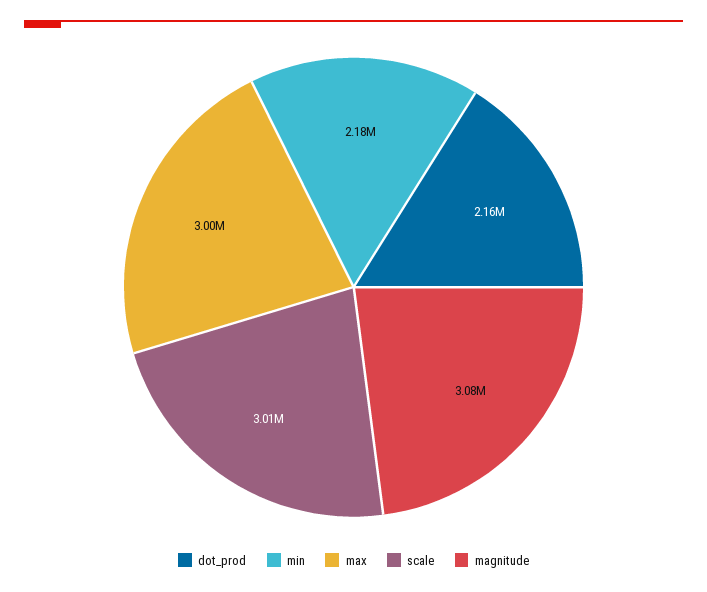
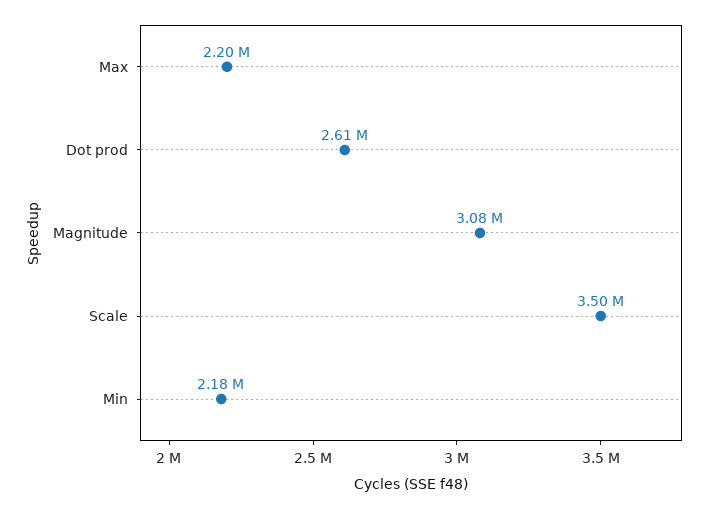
dot_prod: 2160000 -> 2610000
max: 3000000 -> 2200000
scale: 3010000 -> 3500000

